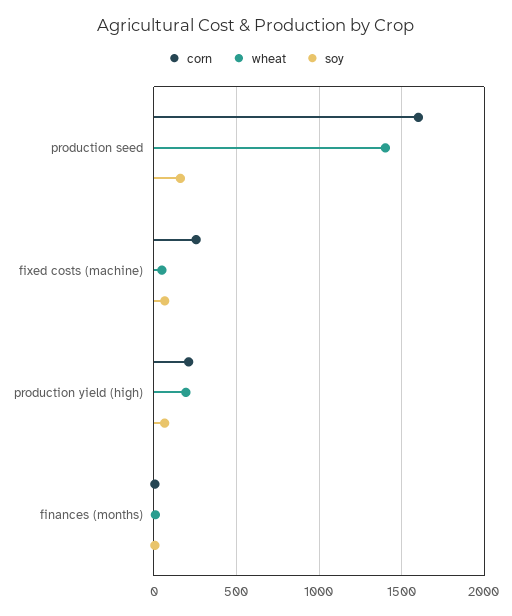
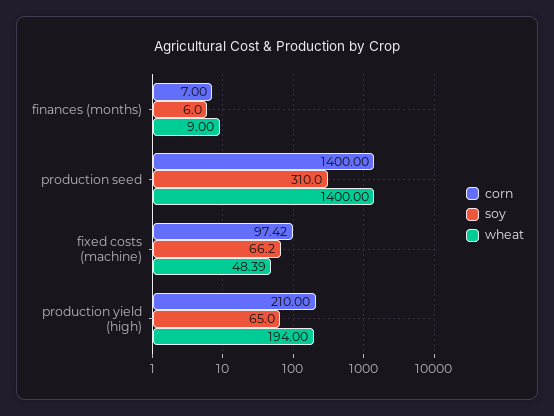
corn, production seed: 1600 -> 1400
soy, production seed: 150 -> 310
corn, fixed costs (machine): 250 -> 97.42

